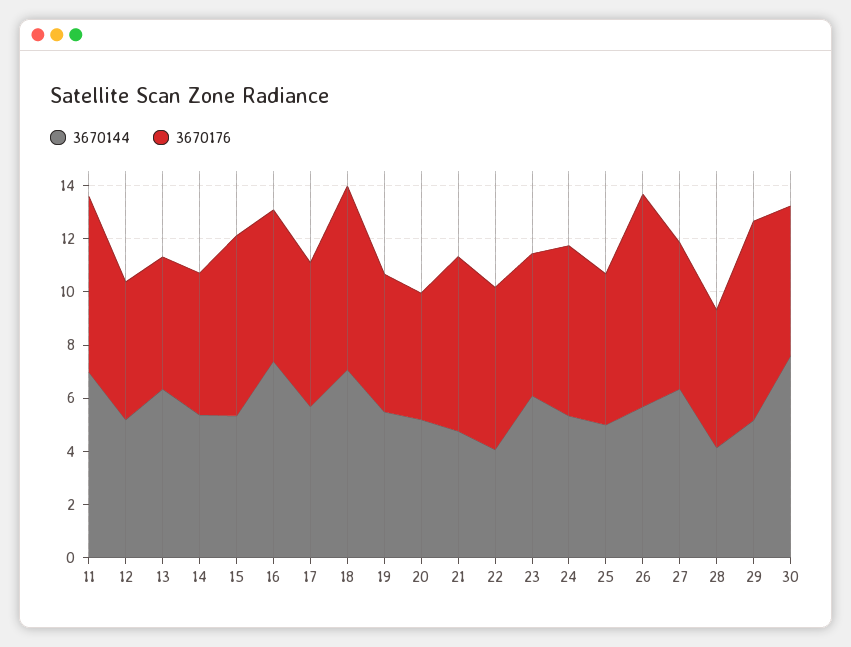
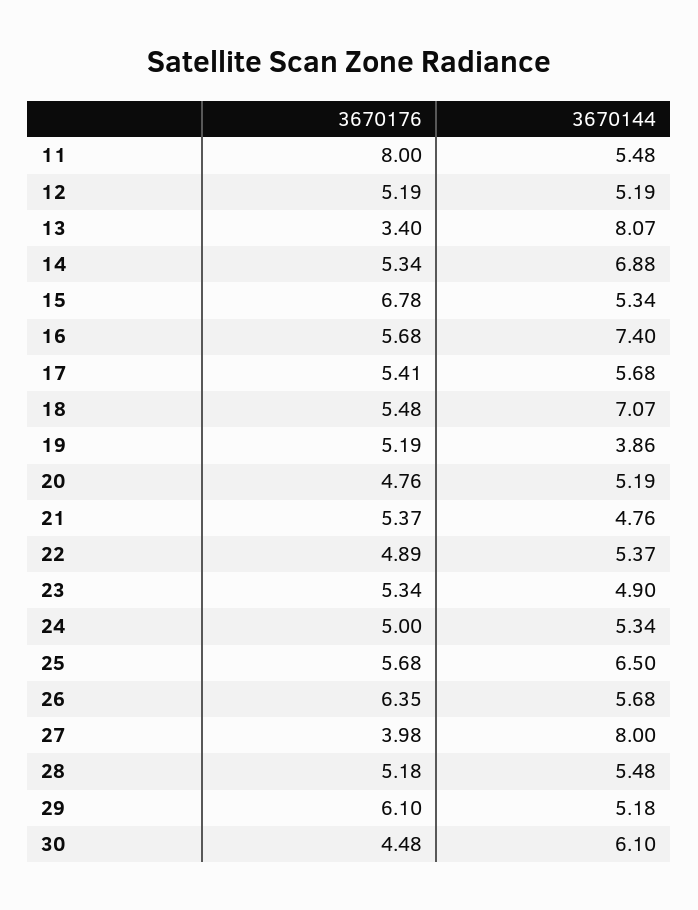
3670144, 11: 7 -> 5.48
3670176, 11: 6.5 -> 8
3670144, 13: 6.5 -> 8.07
3670176, 13: 5 -> 3.4
3670144, 14: 5.5 -> 6.88
3670176, 18: 7 -> 5.48
3670144, 19: 5.5 -> 3.86
3670176, 21: 6.5 -> 5.37
3670144, 22: 4 -> 5.37
3670176, 22: 6 -> 4.89
3670144, 23: 6 -> 4.9
3670176, 24: 6.5 -> 5
3670144, 25: 5 -> 6.5
3670176, 26: 8 -> 6.35
3670144, 27: 6.5 -> 8
3670176, 27: 5.5 -> 3.98
3670144, 28: 4 -> 5.48
3670176, 29: 7.5 -> 6.1
3670144, 30: 7.5 -> 6.1
3670176, 30: 5.5 -> 4.48

